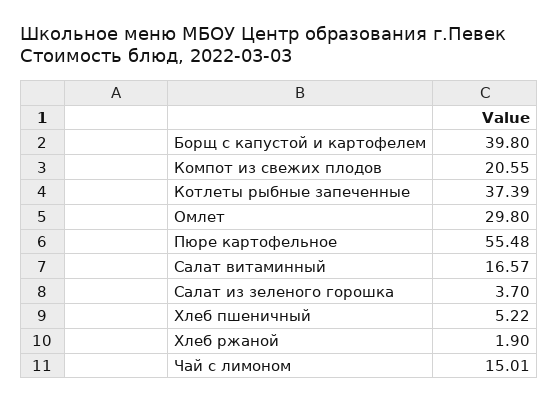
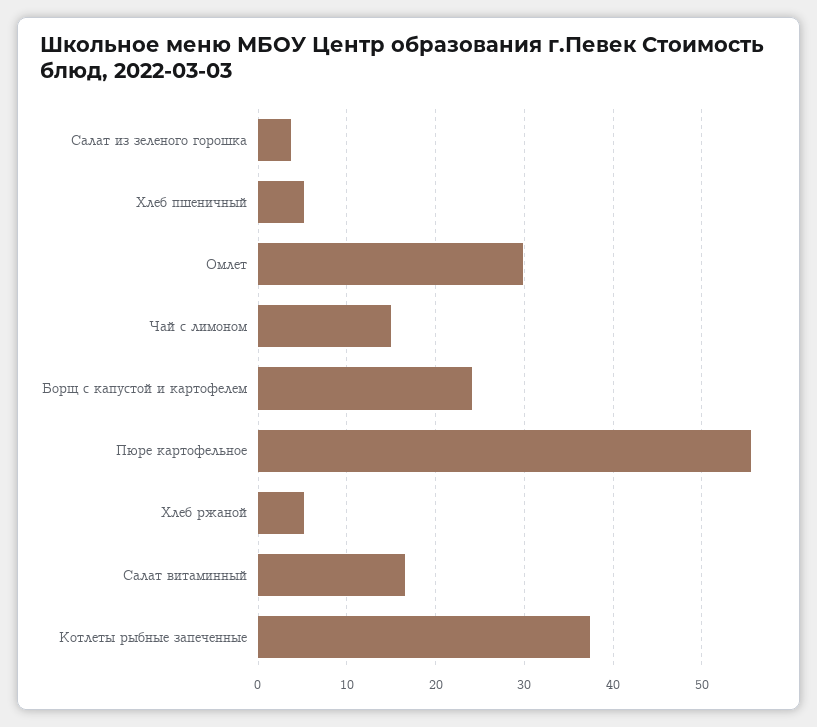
Борщ с капустой и картофелем: 39.8 -> 24
Компот из свежих плодов: 20.55 -> none
Хлеб ржаной: 1.9 -> 5

